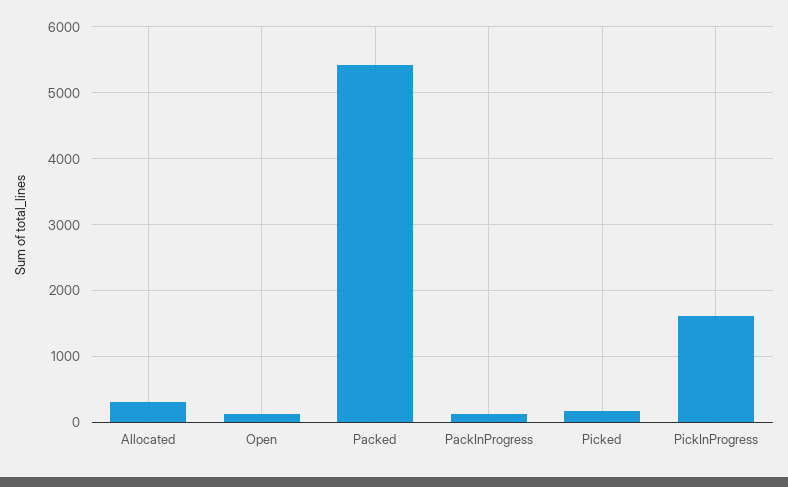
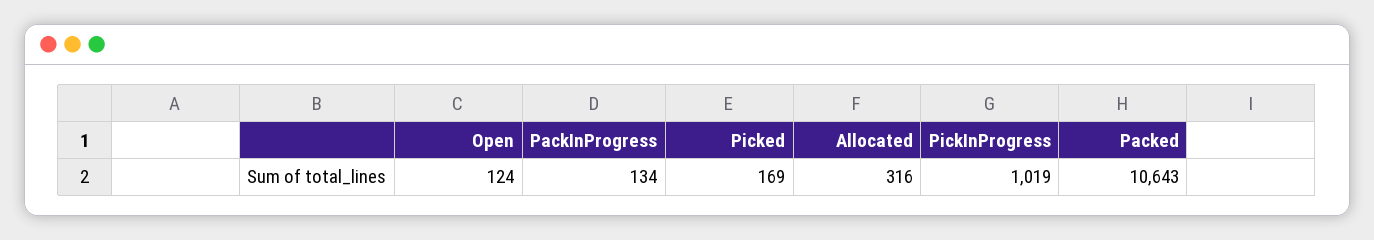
Packed: 5400 -> 10643
PickInProgress: 1600 -> 1019

